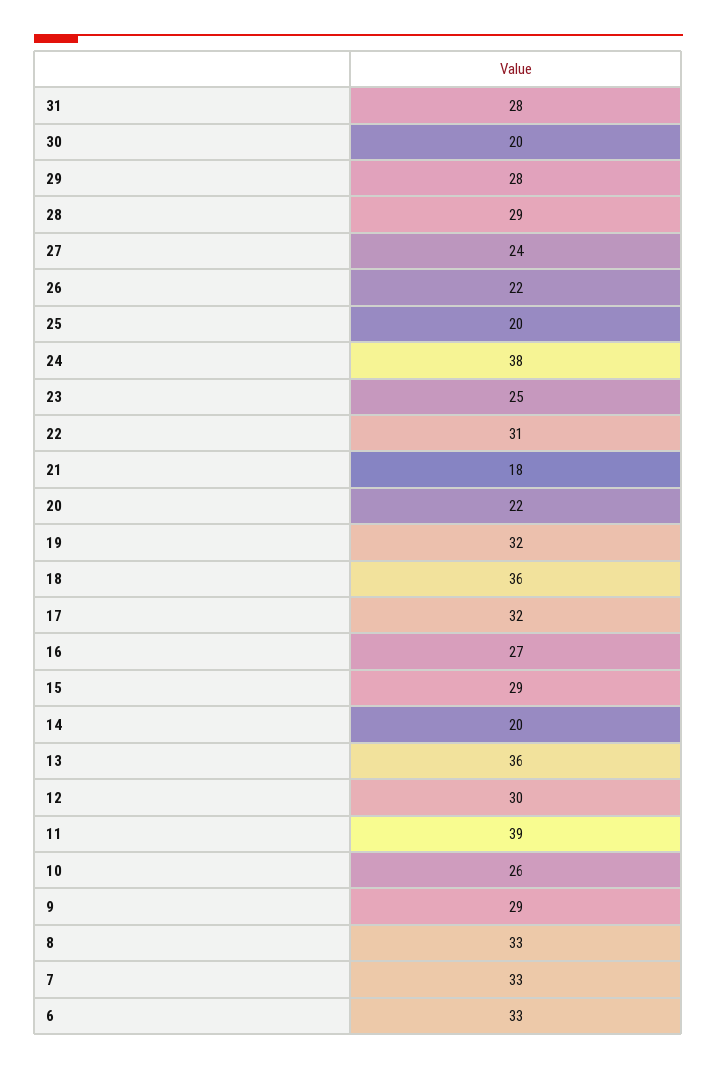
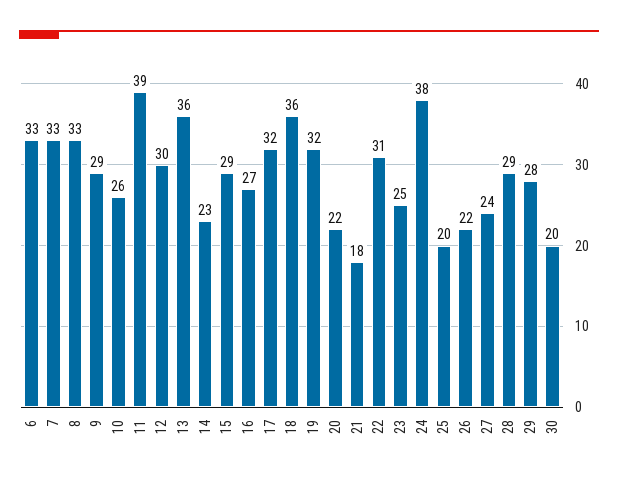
31: 28 -> none
14: 20 -> 23

